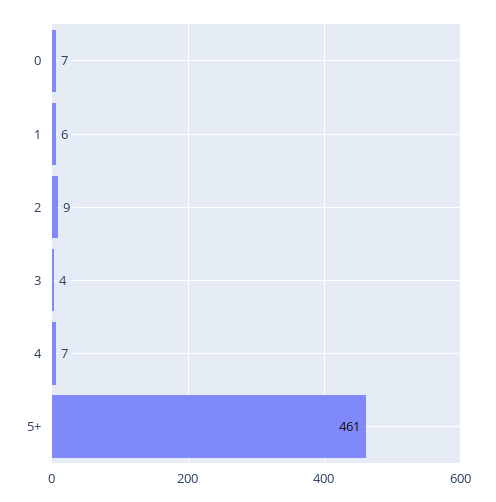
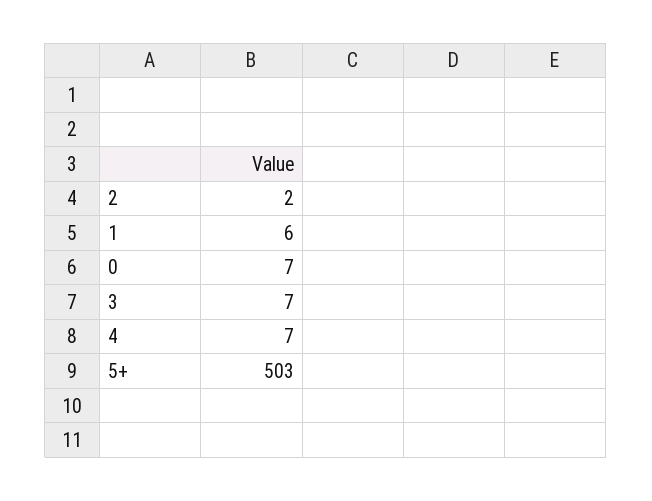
2: 9 -> 2
3: 4 -> 7
5+: 461 -> 503

